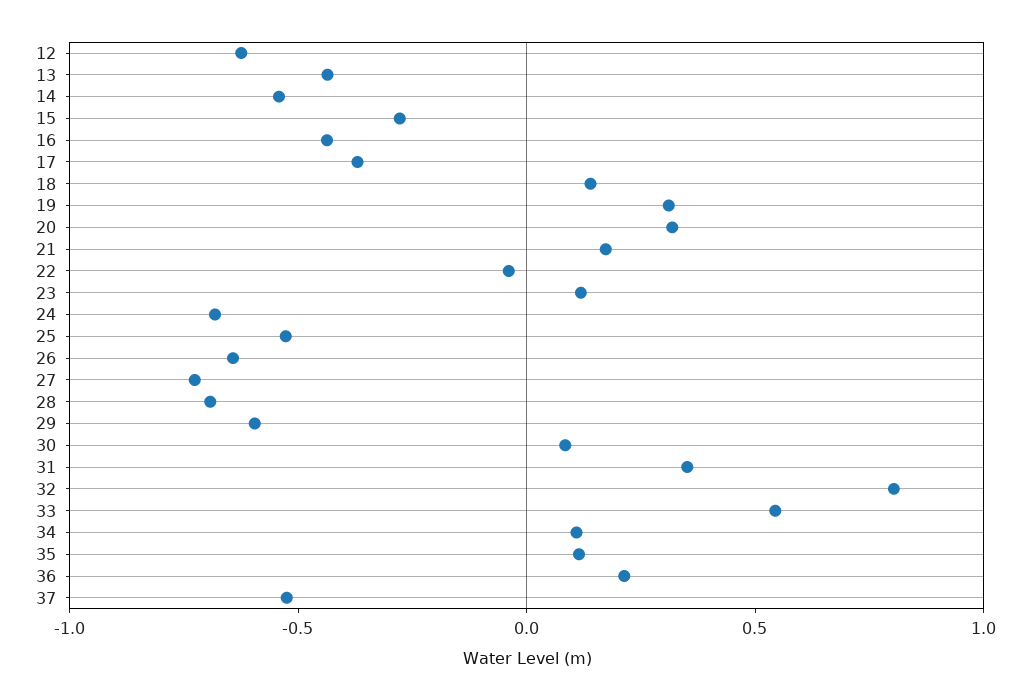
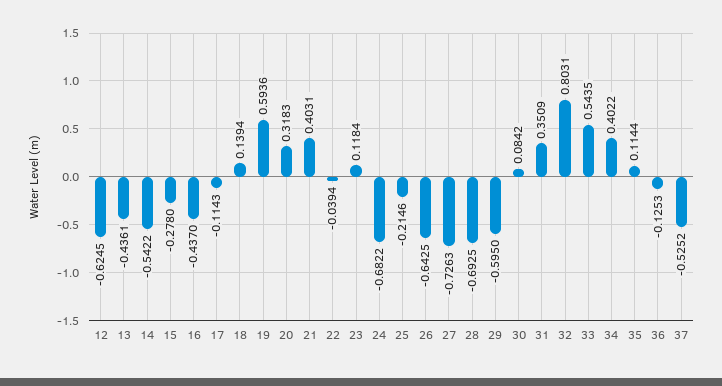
17: -0.4 -> -0.1143
19: 0.3 -> 0.5936
21: 0.2 -> 0.4031
25: -0.5 -> -0.2146
34: 0.1 -> 0.4022
36: 0.2 -> -0.1253

